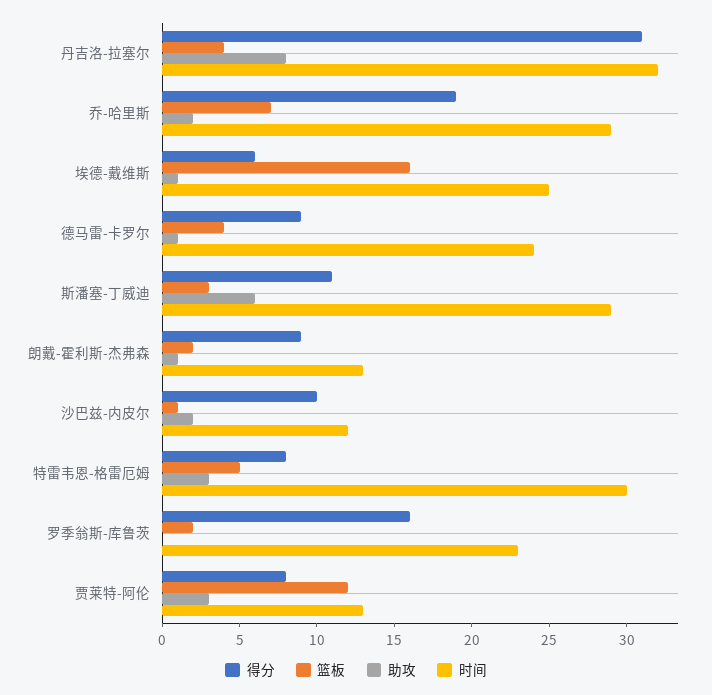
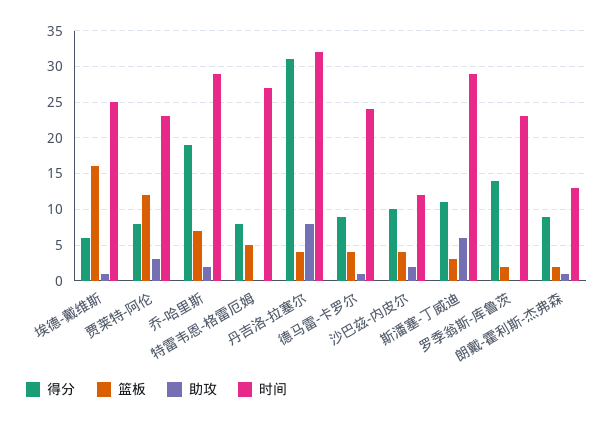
篮板, 沙巴兹-内皮尔: 1 -> 4
助攻, 特雷韦恩-格雷厄姆: 3 -> 0
时间, 特雷韦恩-格雷厄姆: 30 -> 27
得分, 罗季翁斯-库鲁茨: 16 -> 14
时间, 贾莱特-阿伦: 13 -> 23

